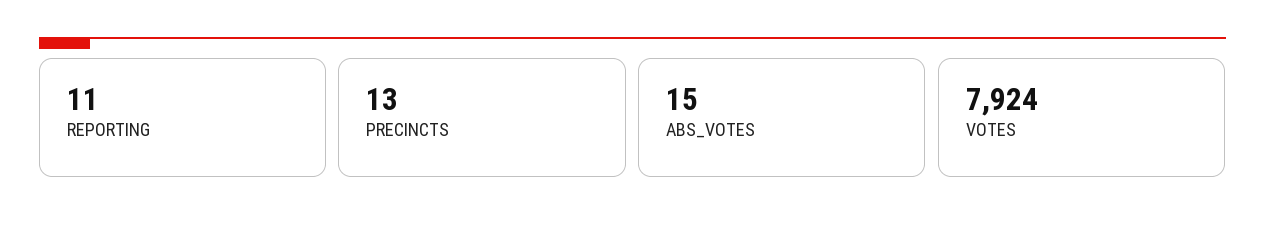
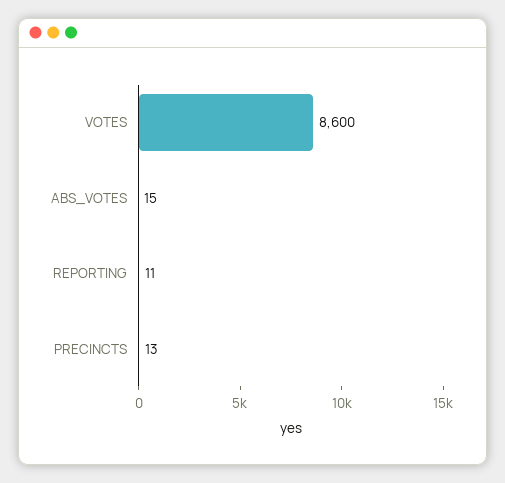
VOTES: 7924 -> 8600

